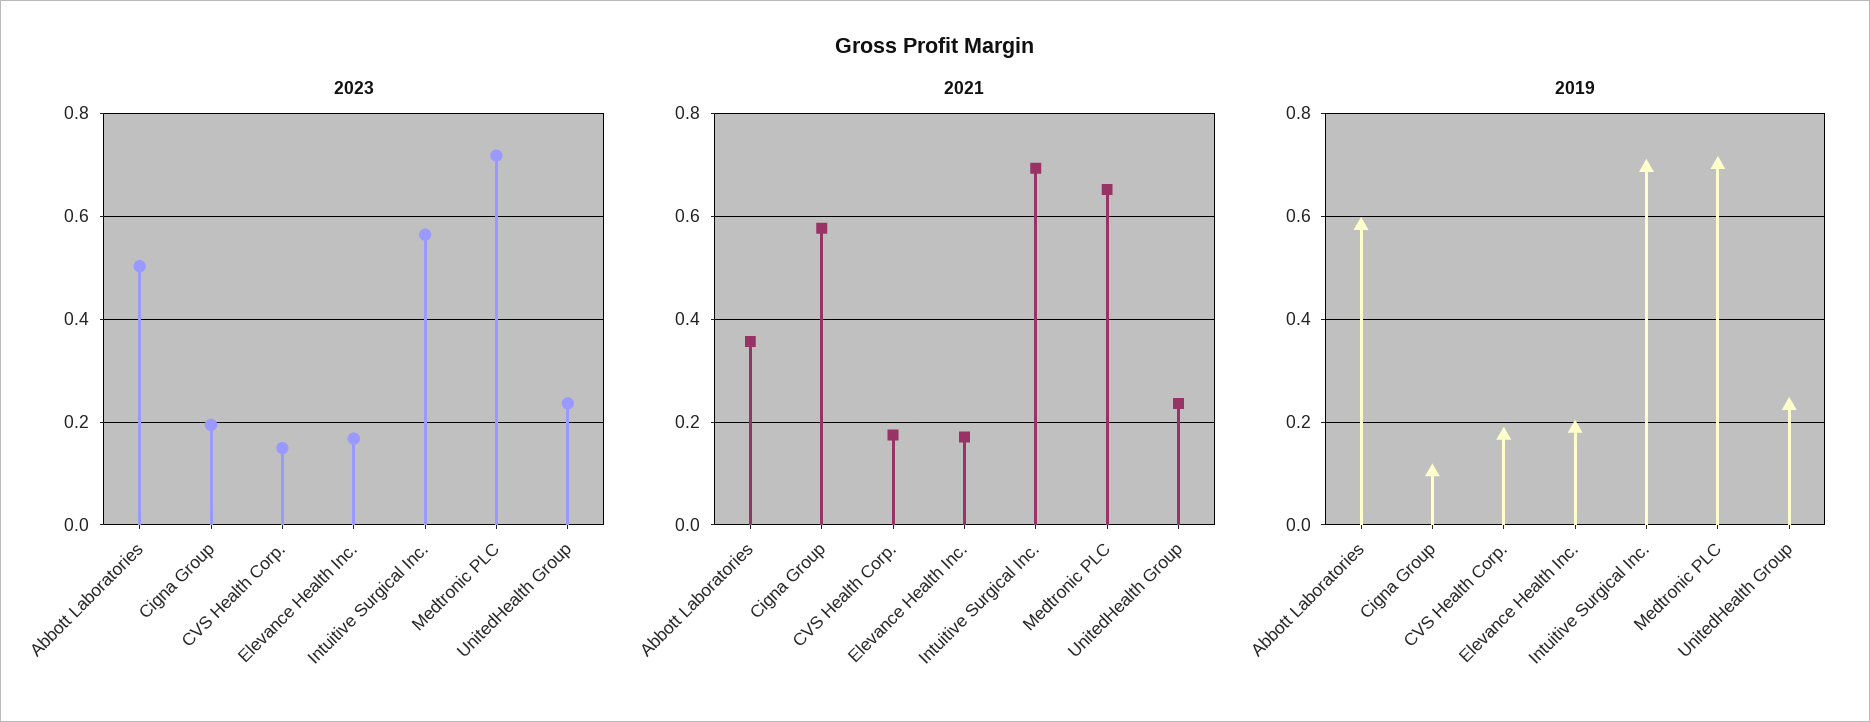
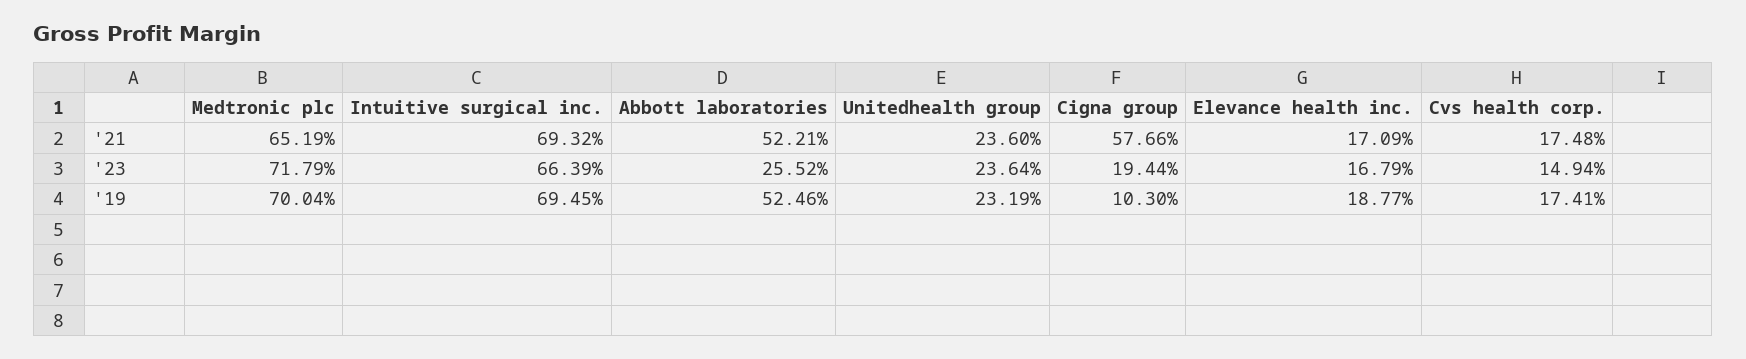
2023, Abbott Laboratories: 0.5 -> 0.2552
2023, Intuitive Surgical Inc.: 0.56 -> 0.6639
2021, Abbott Laboratories: 0.36 -> 0.5221
2019, Abbott Laboratories: 0.58 -> 0.5246

